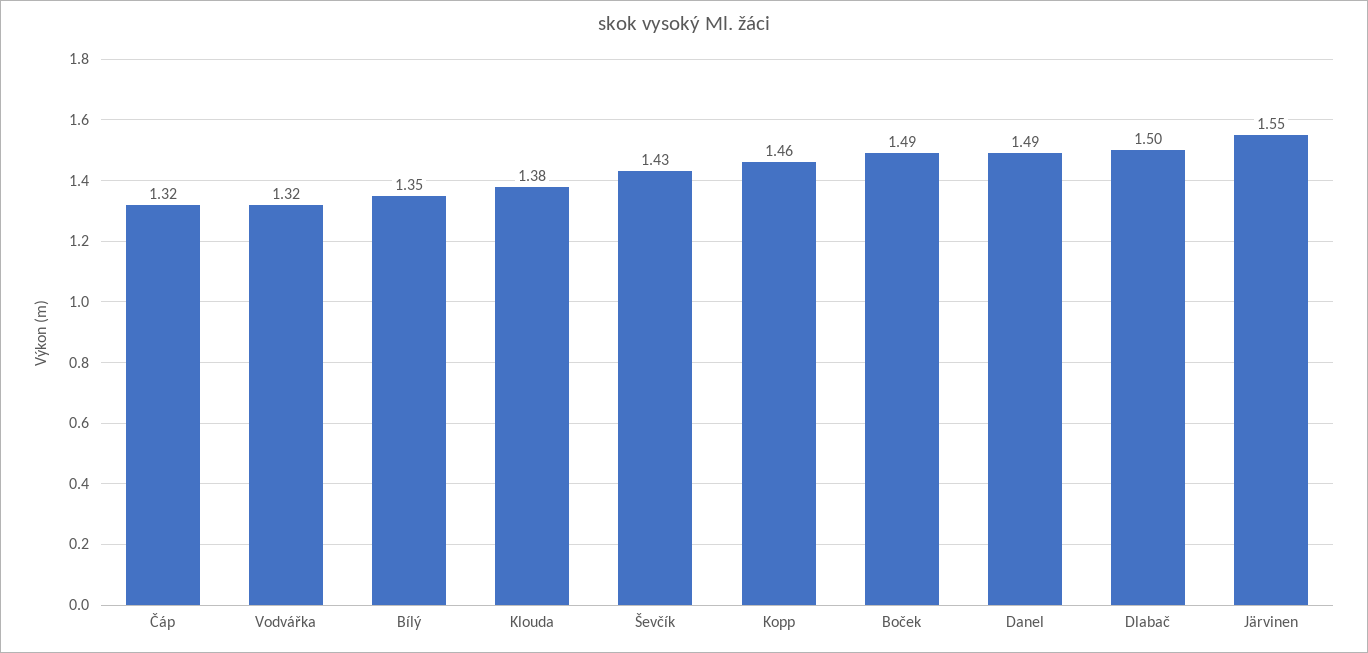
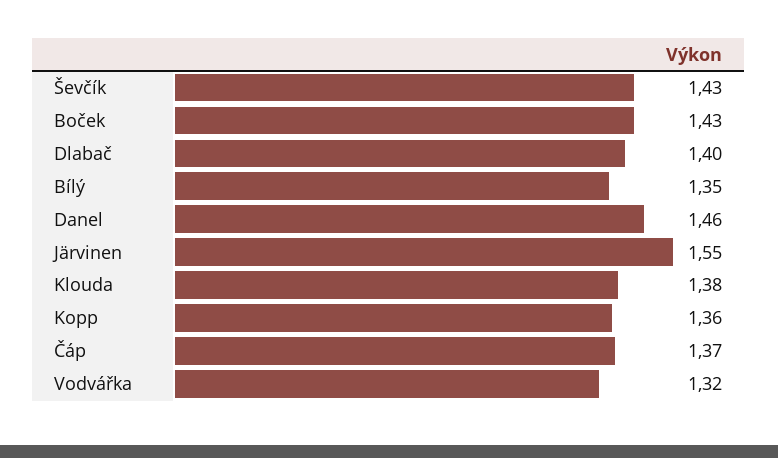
Čáp: 1.32 -> 1.37
Kopp: 1.46 -> 1.36
Boček: 1.49 -> 1.43
Danel: 1.49 -> 1.46
Dlabač: 1.5 -> 1.4

